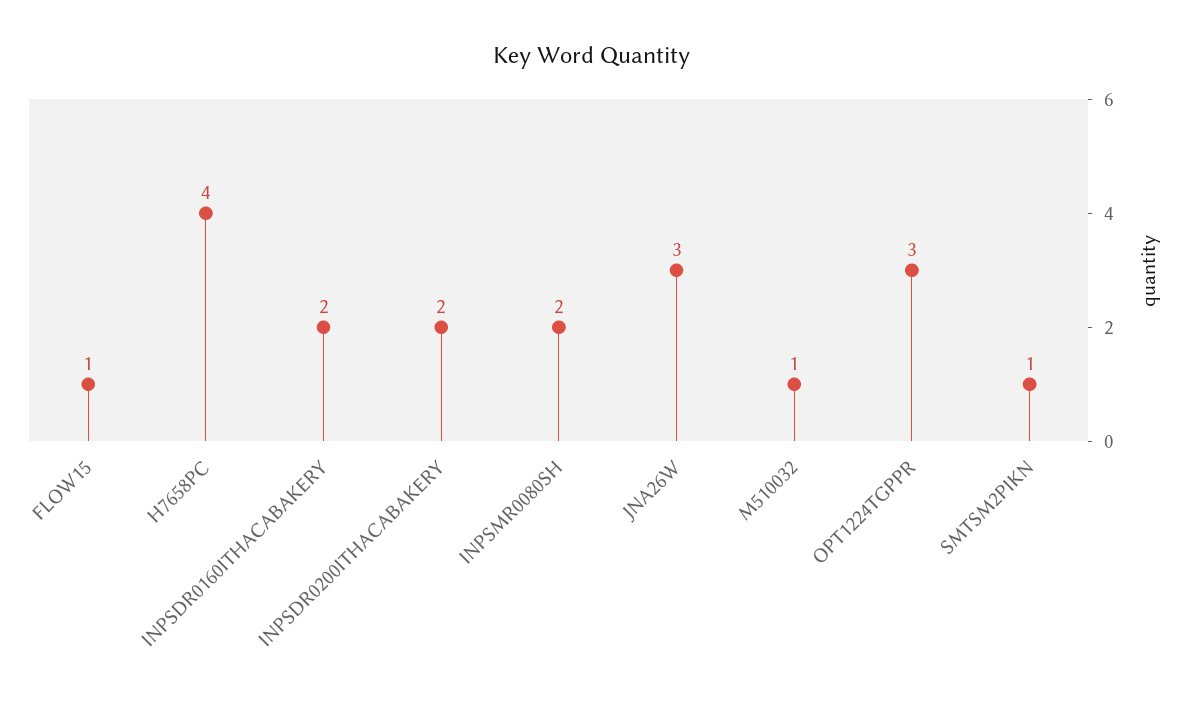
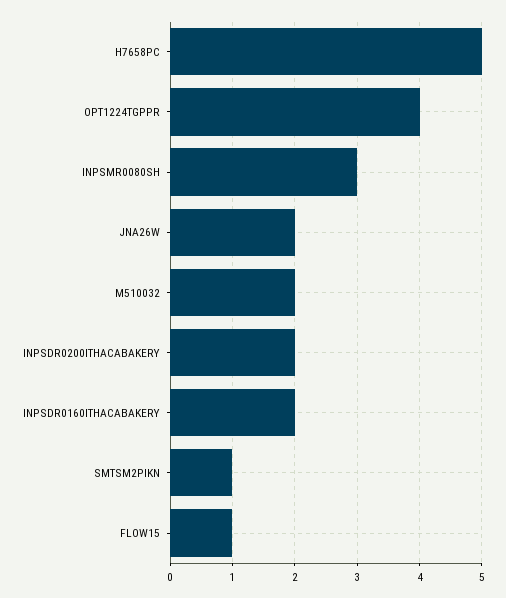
H7658PC: 4 -> 5
INPSMR0080SH: 2 -> 3
JNA26W: 3 -> 2
M510032: 1 -> 2
OPT1224TGPPR: 3 -> 4

